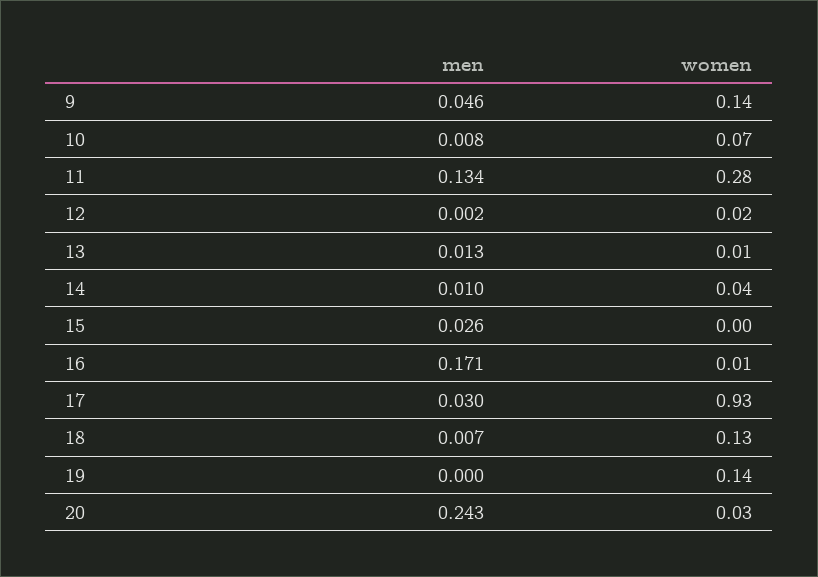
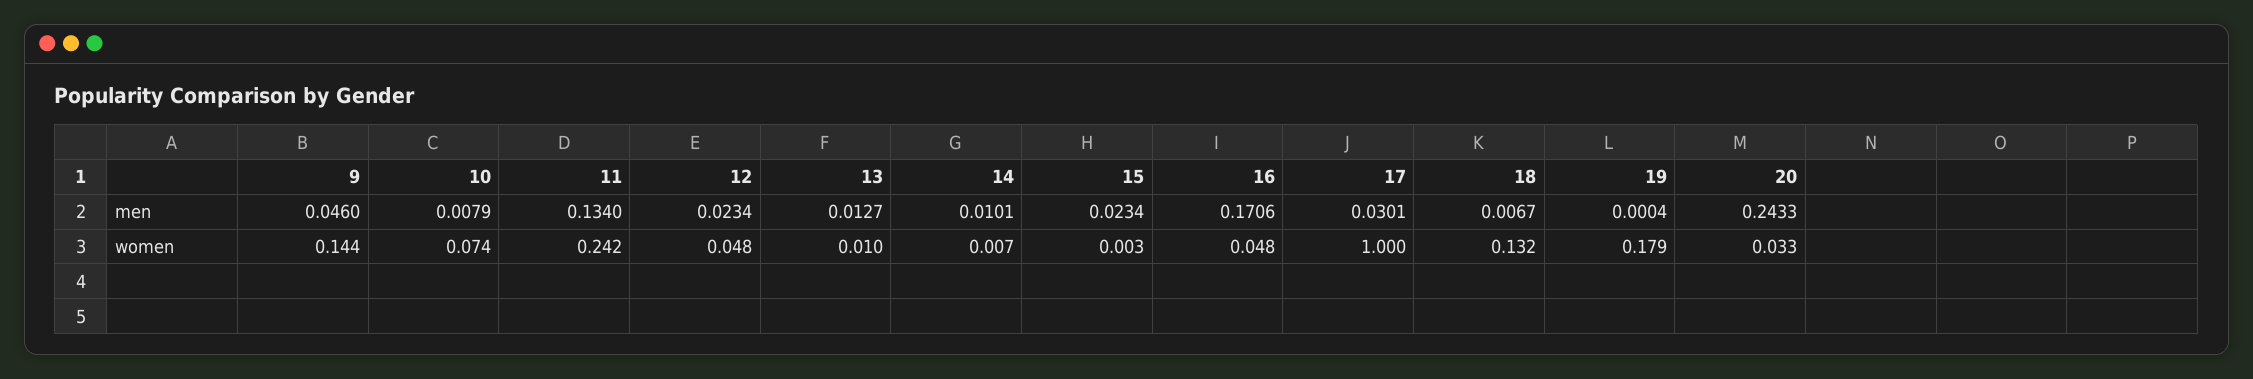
women, 11: 0.28 -> 0.242
men, 12: 0.002 -> 0.0234
women, 12: 0.02 -> 0.048
women, 14: 0.04 -> 0.007
men, 15: 0.026 -> 0.0234
women, 16: 0.01 -> 0.048
women, 17: 0.93 -> 1
women, 19: 0.14 -> 0.179

